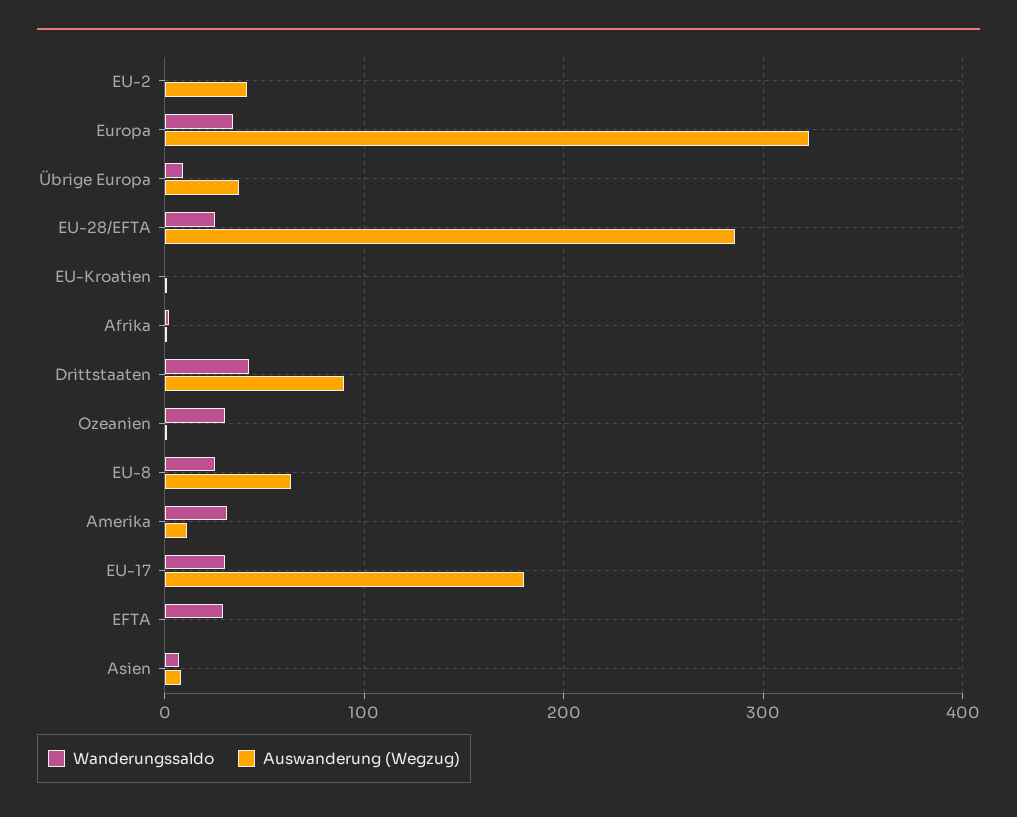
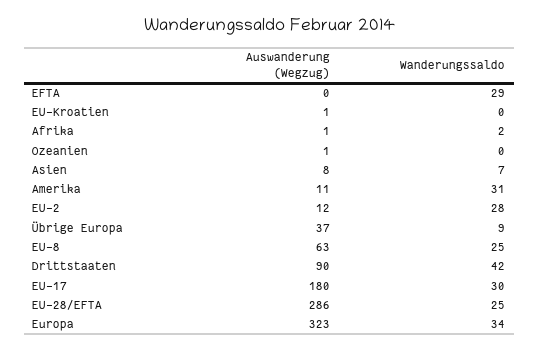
Wanderungssaldo, EU-2: 0 -> 28
Auswanderung (Wegzug), EU-2: 40 -> 12
Wanderungssaldo, Ozeanien: 30 -> 0

